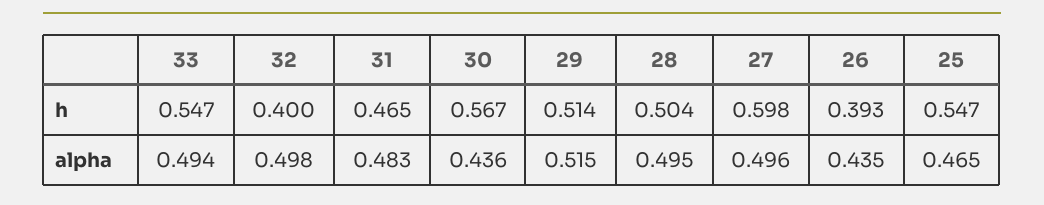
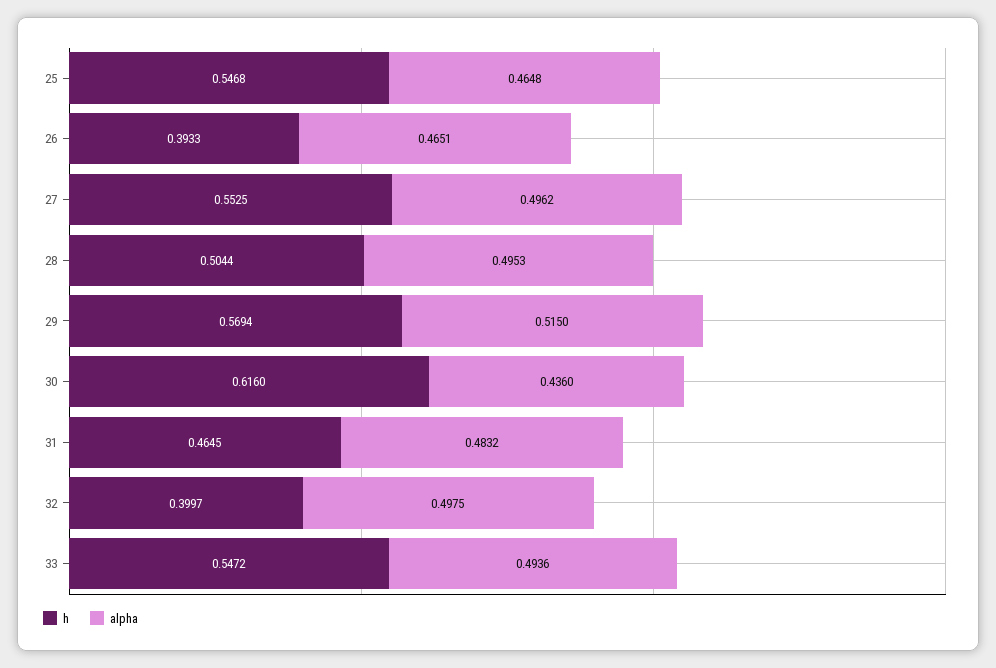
h, 30: 0.567 -> 0.616
h, 29: 0.514 -> 0.5694
h, 27: 0.598 -> 0.5525
alpha, 26: 0.435 -> 0.4651

